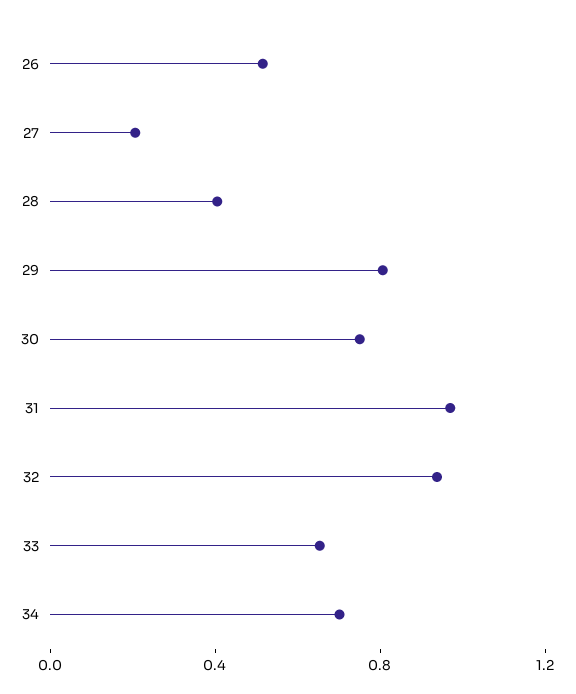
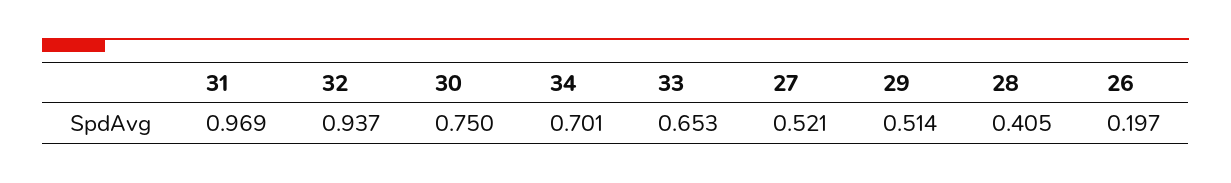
26: 0.5 -> 0.197
27: 0.2 -> 0.521
29: 0.8 -> 0.514

